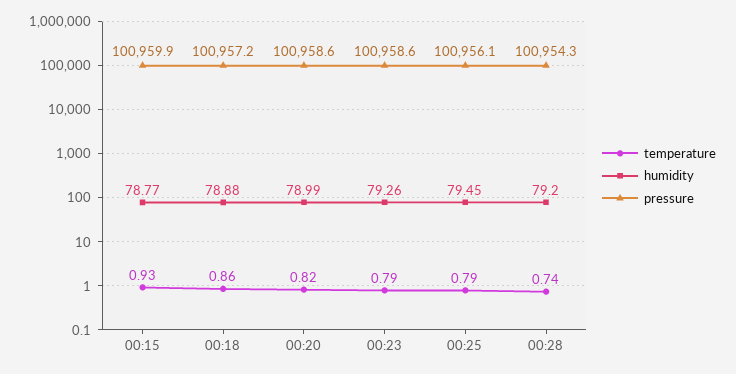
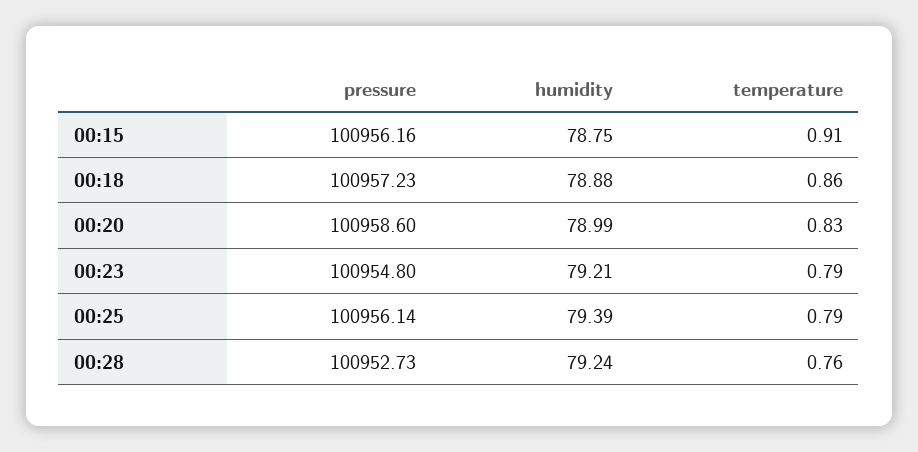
temperature, 00:15: 0.93 -> 0.91
humidity, 00:15: 78.77 -> 78.75
pressure, 00:15: 100959.9 -> 100956.16
temperature, 00:20: 0.82 -> 0.83
humidity, 00:23: 79.26 -> 79.21
pressure, 00:23: 100958.6 -> 100954.8
humidity, 00:25: 79.45 -> 79.39
temperature, 00:28: 0.74 -> 0.76
humidity, 00:28: 79.2 -> 79.24
pressure, 00:28: 100954.3 -> 100952.73

